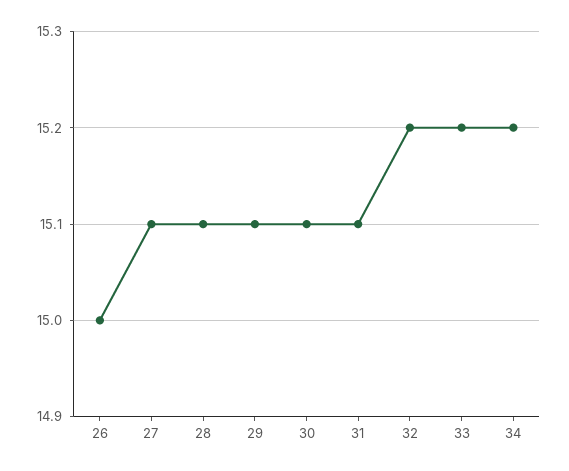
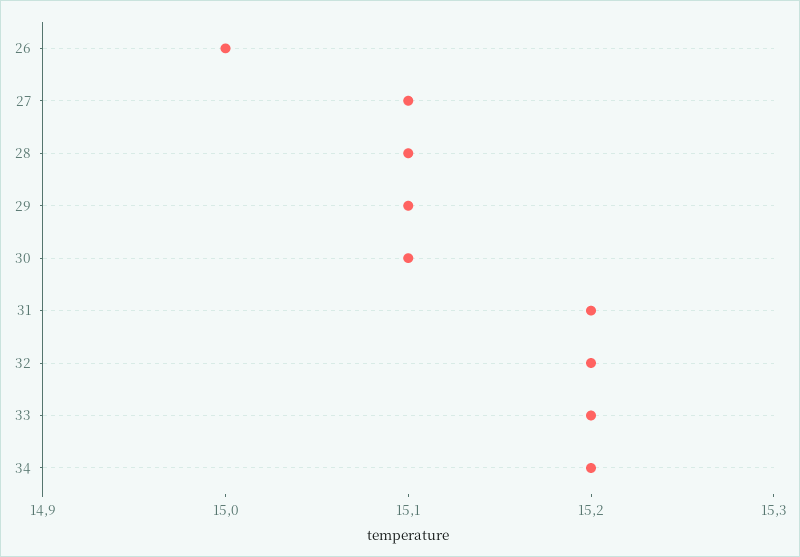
31: 15.1 -> 15.2

